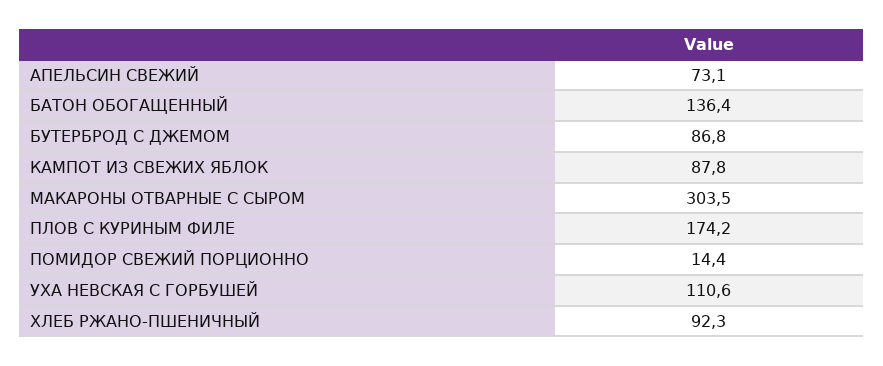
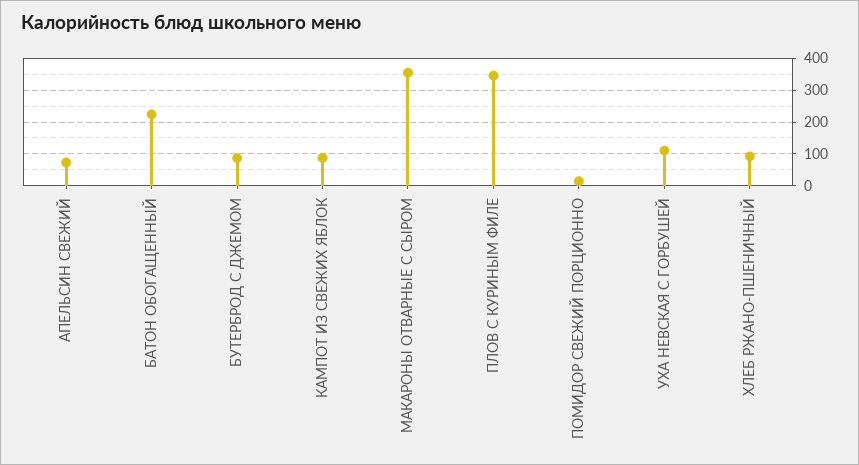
БАТОН ОБОГАЩЕННЫЙ: 136.4 -> 220
МАКАРОНЫ ОТВАРНЫЕ С СЫРОМ: 303.5 -> 360
ПЛОВ С КУРИНЫМ ФИЛЕ: 174.2 -> 340

